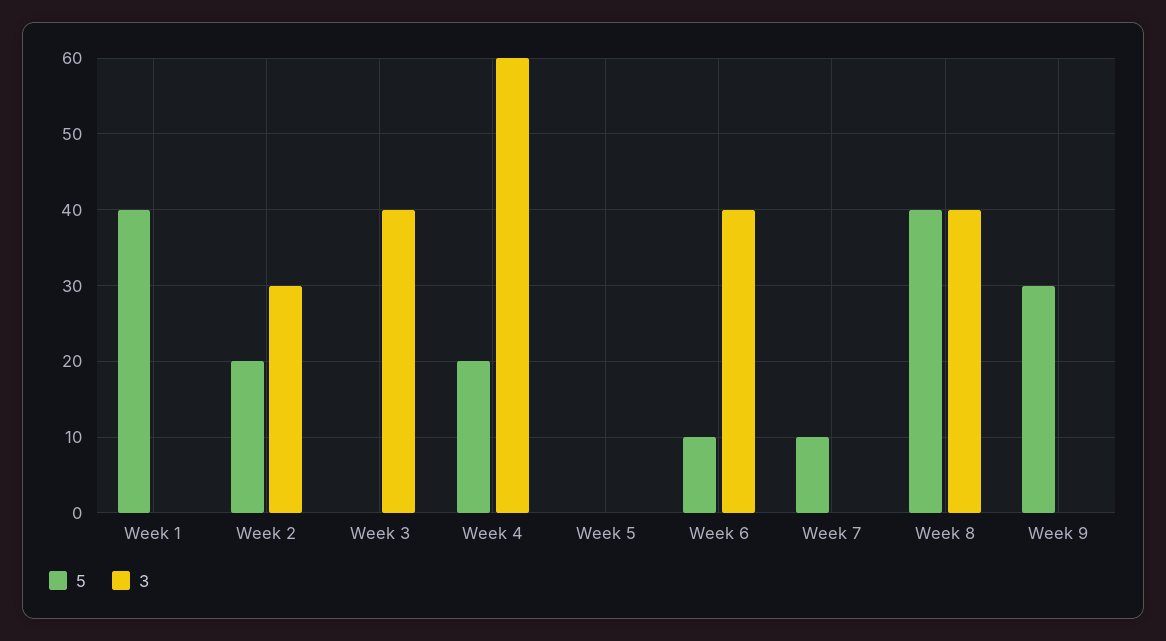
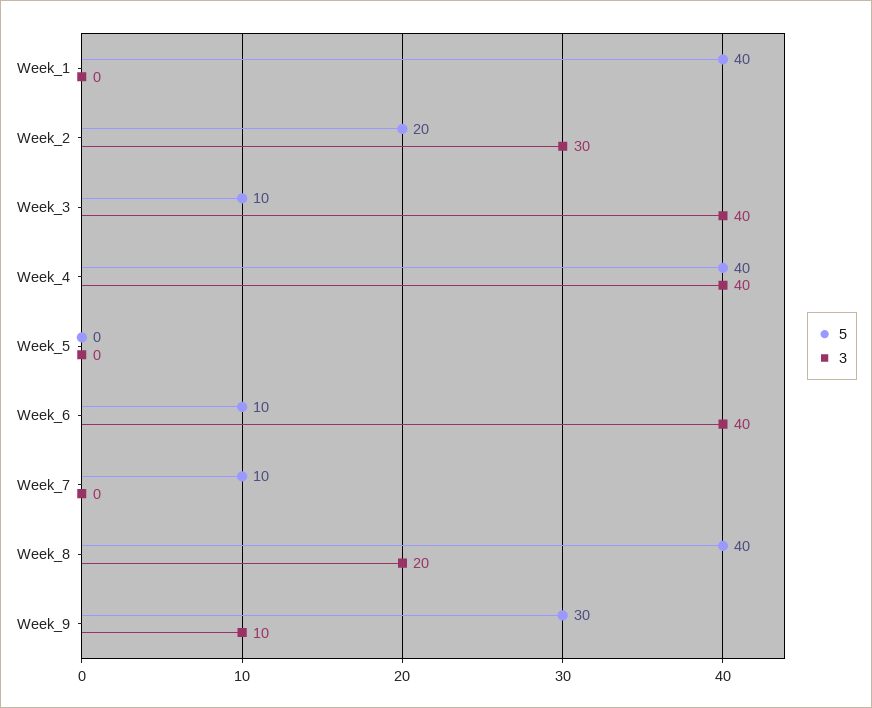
5, Week 3: 0 -> 10
5, Week 4: 20 -> 40
3, Week 4: 60 -> 40
3, Week 8: 40 -> 20
3, Week 9: 0 -> 10

